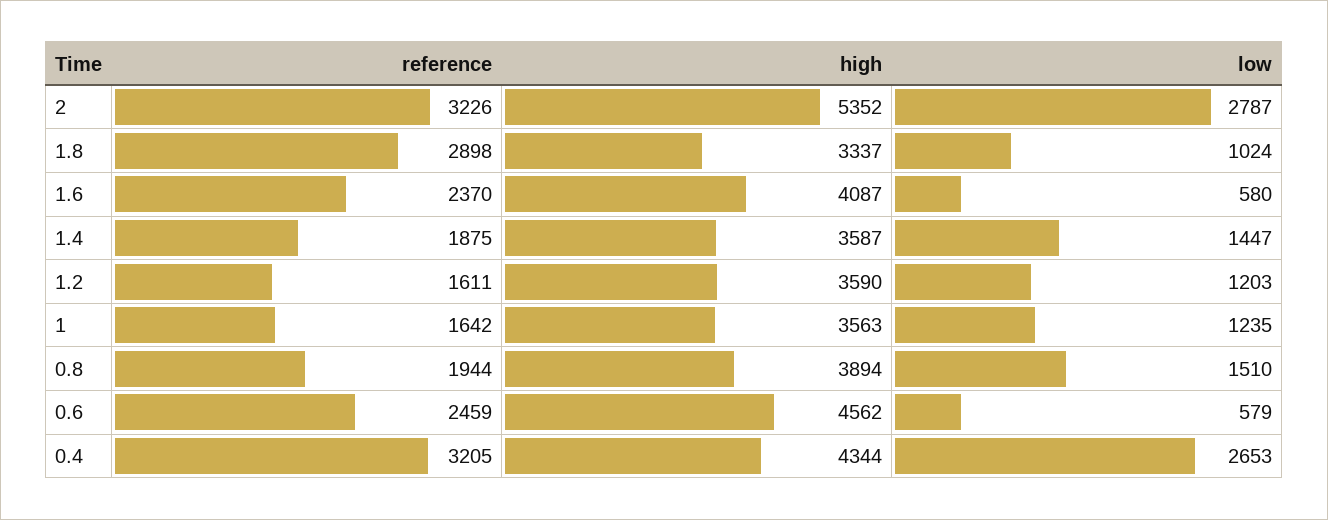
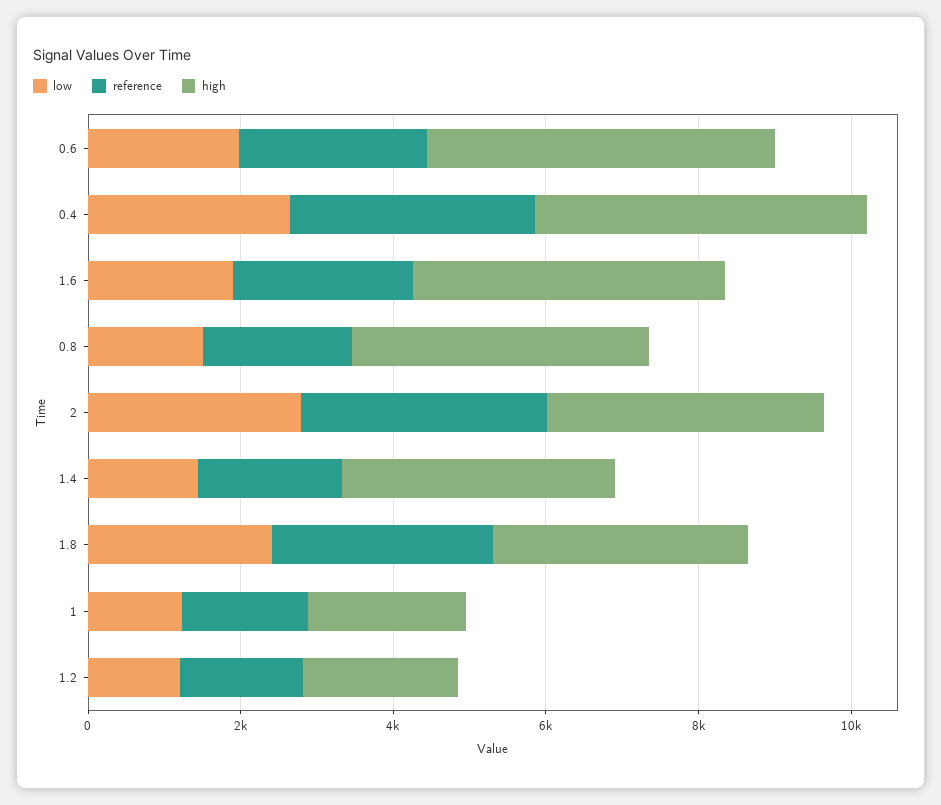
high, 2: 5352 -> 3500
low, 1.8: 1024 -> 2500
low, 1.6: 580 -> 2000
high, 1.2: 3590 -> 2000
high, 1: 3563 -> 2000
low, 0.6: 579 -> 2000

